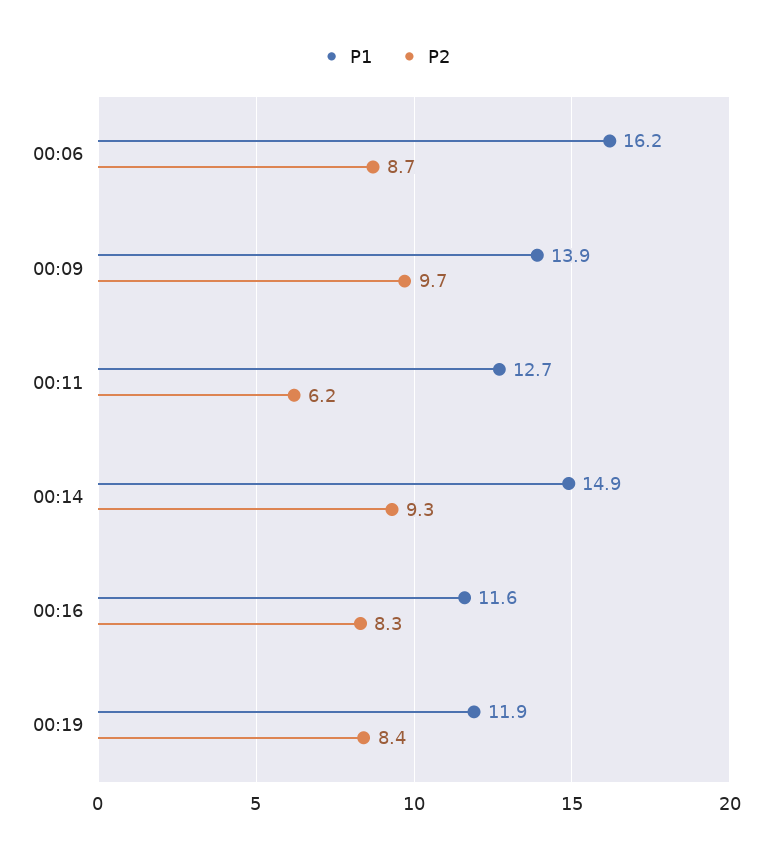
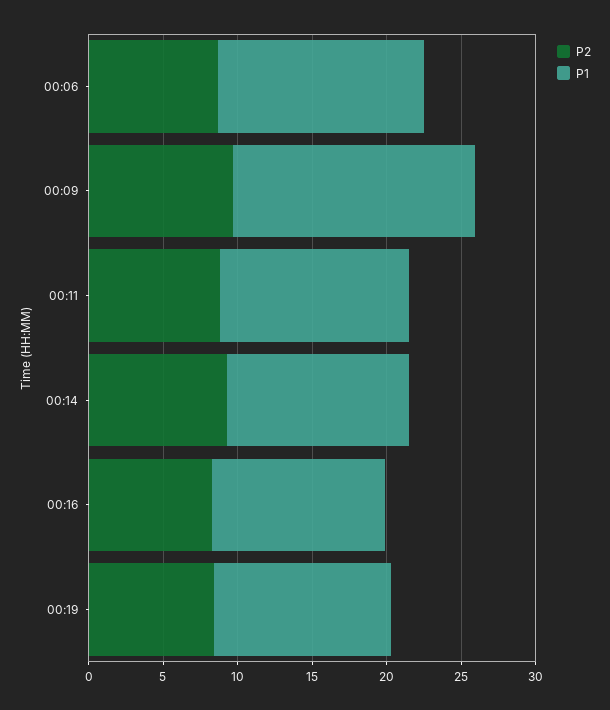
P1, 00:06: 16.2 -> 14
P1, 00:09: 13.9 -> 16
P2, 00:11: 6.2 -> 9
P1, 00:14: 14.9 -> 12

